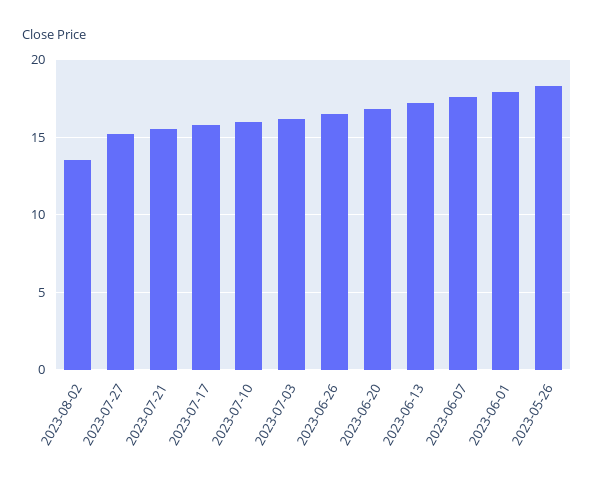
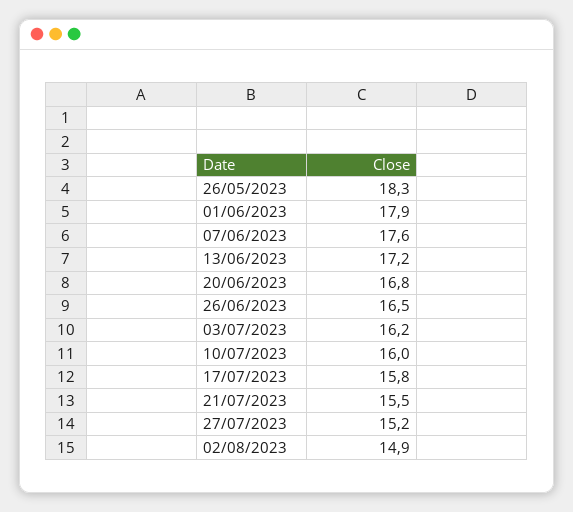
2023-08-02: 13.5 -> 14.9

